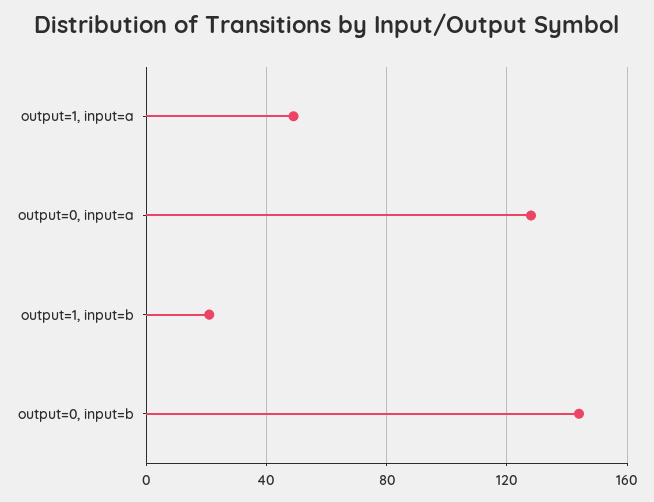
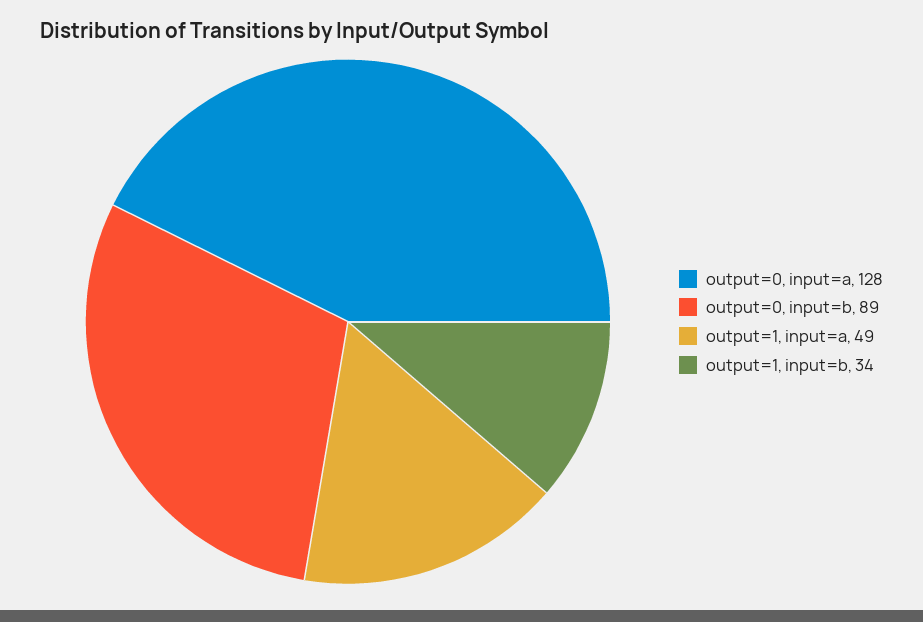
output=1, input=b: 20 -> 34
output=0, input=b: 145 -> 89

